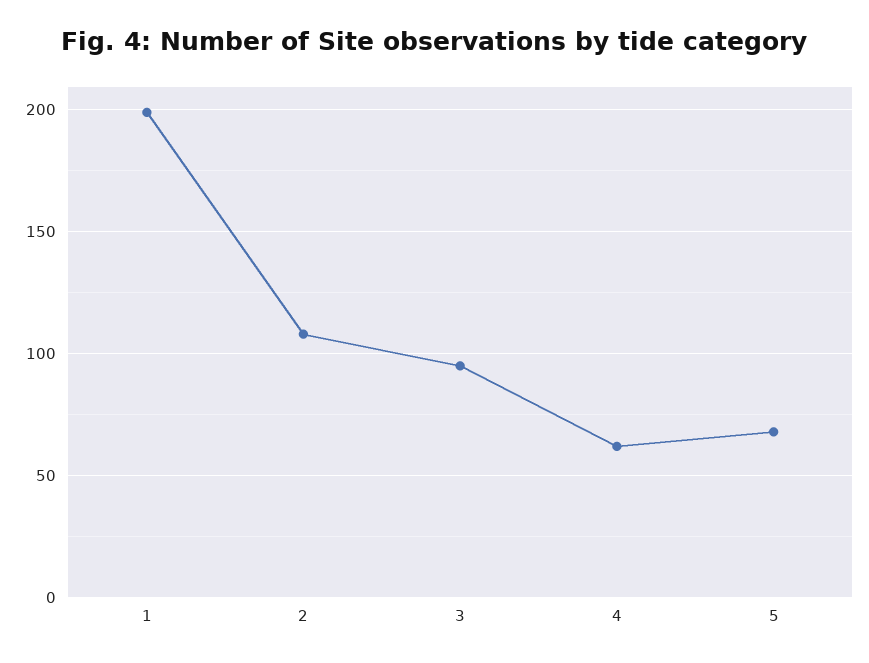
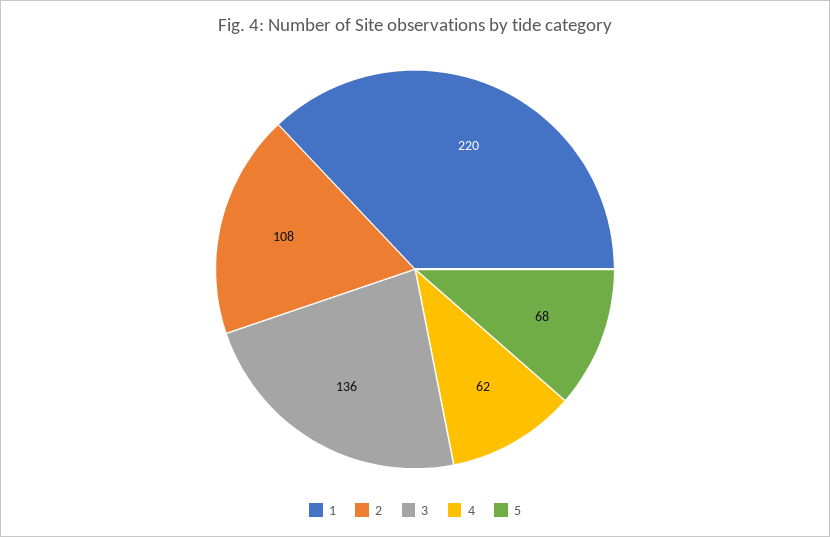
1: 200 -> 220
3: 95 -> 136

